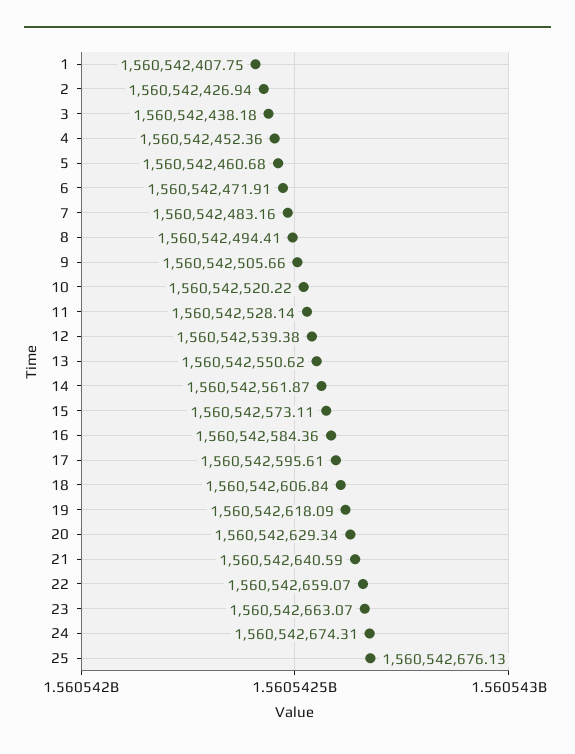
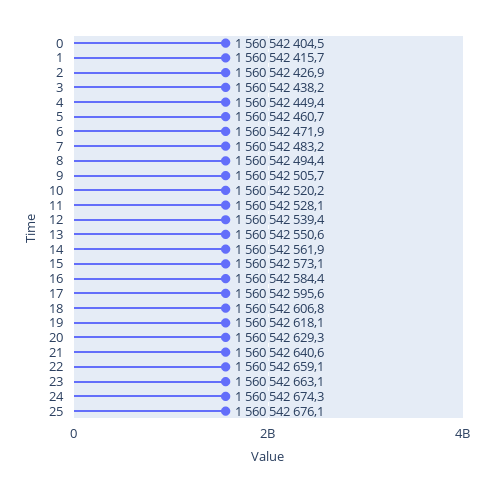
1: 1560542407.75 -> 1560542415.7
4: 1560542452.36 -> 1560542449.4
0: none -> 1560542404.5

